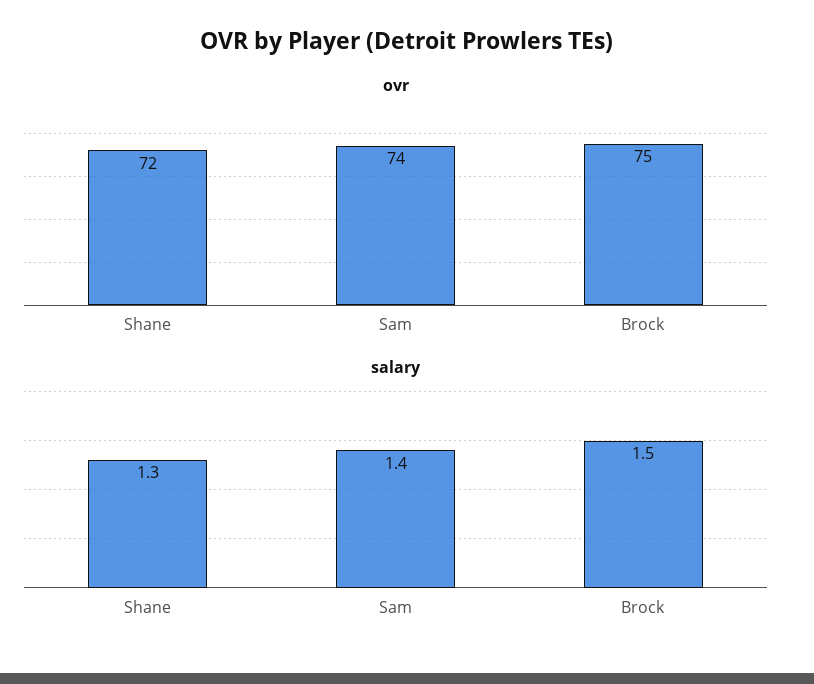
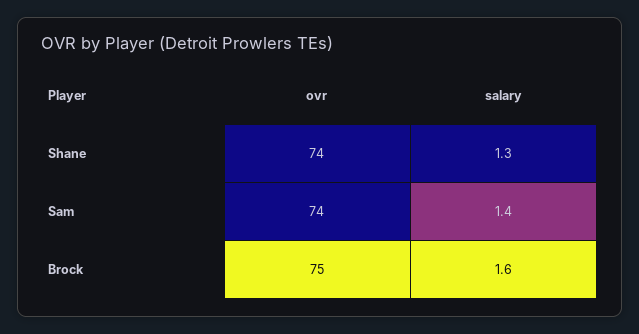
ovr, Shane: 72 -> 74
salary, Brock: 1.5 -> 1.6

